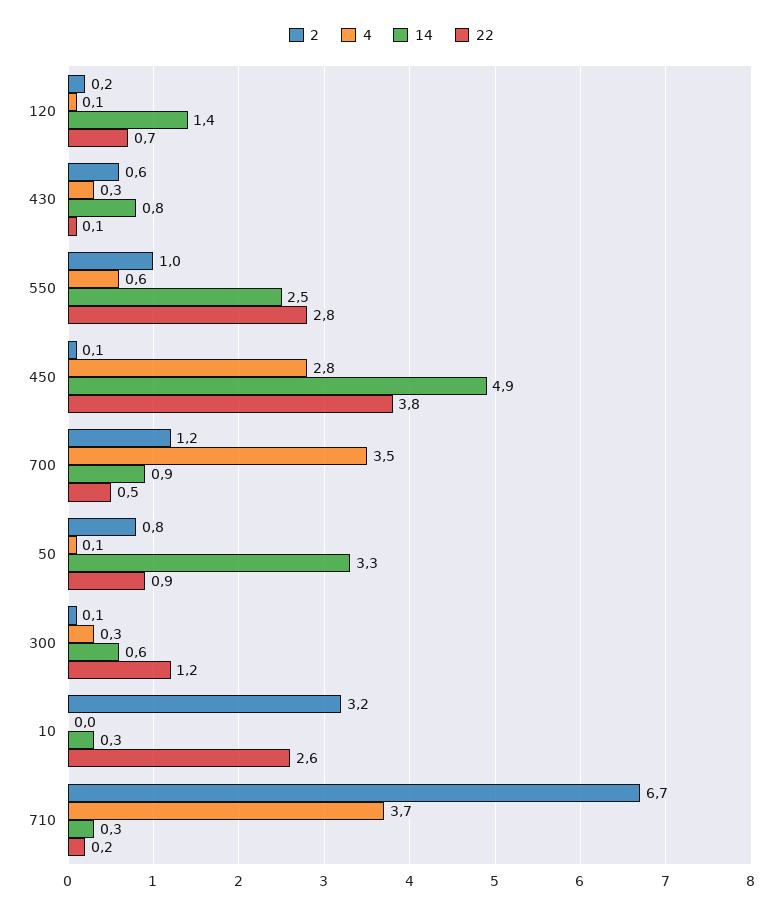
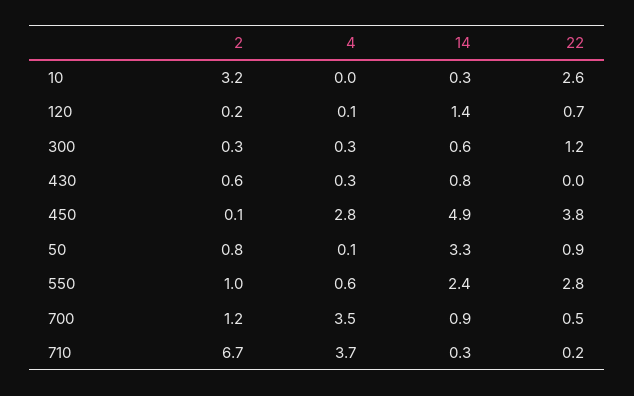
22, 430: 0.1 -> 0
14, 550: 2.5 -> 2.4
2, 300: 0.1 -> 0.3

